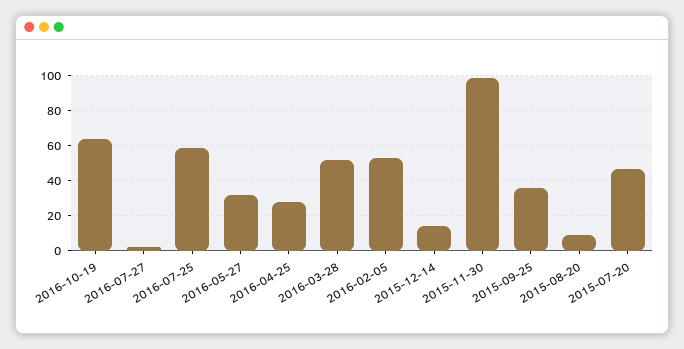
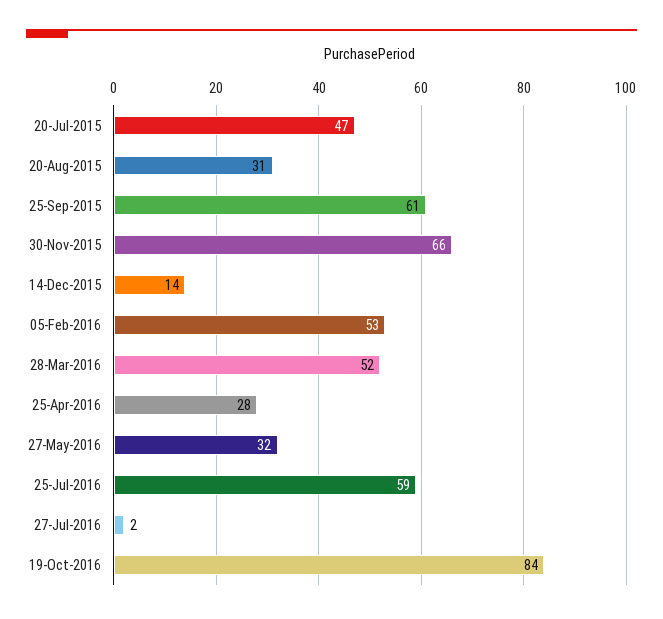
2016-10-19: 65 -> 84
2015-11-30: 100 -> 66
2015-09-25: 35 -> 61
2015-08-20: 10 -> 31

